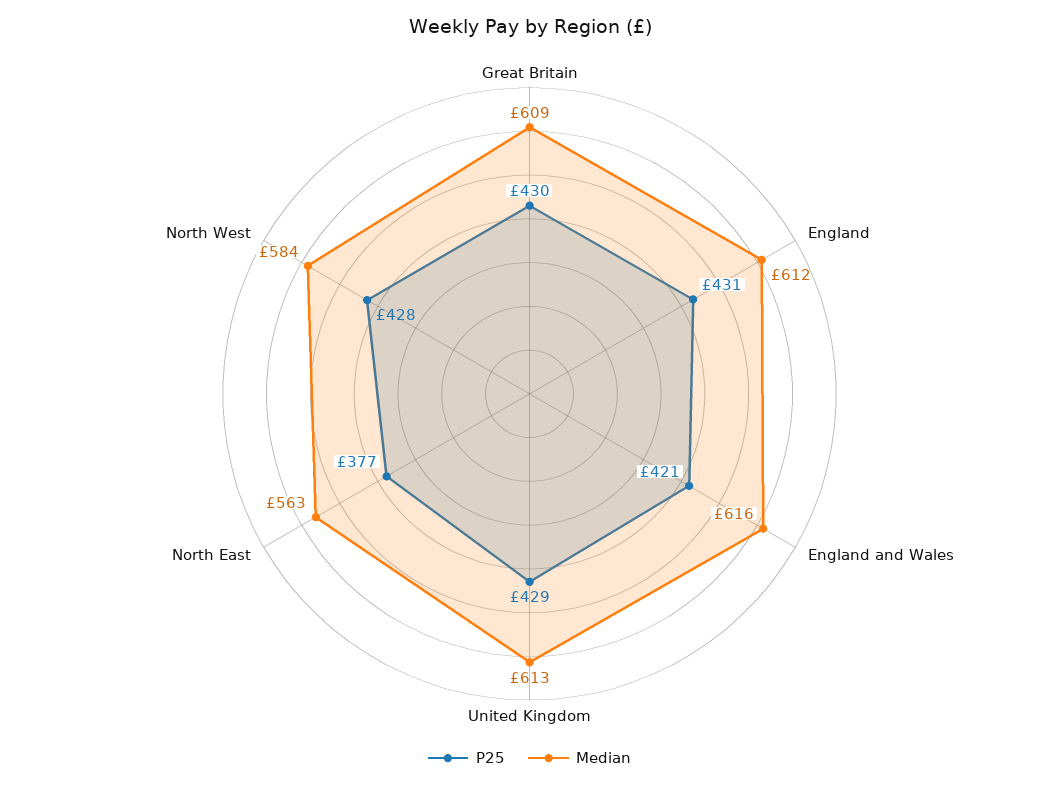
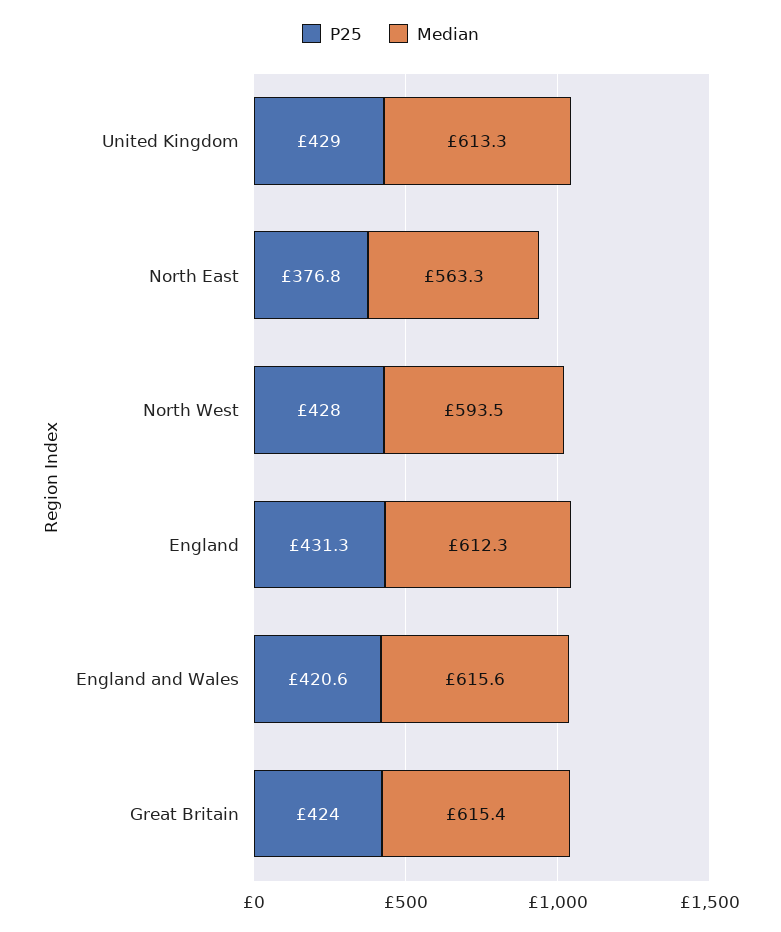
P25, Great Britain: 430 -> 424
Median, Great Britain: 609 -> 615.4
Median, North West: 584 -> 593.5

